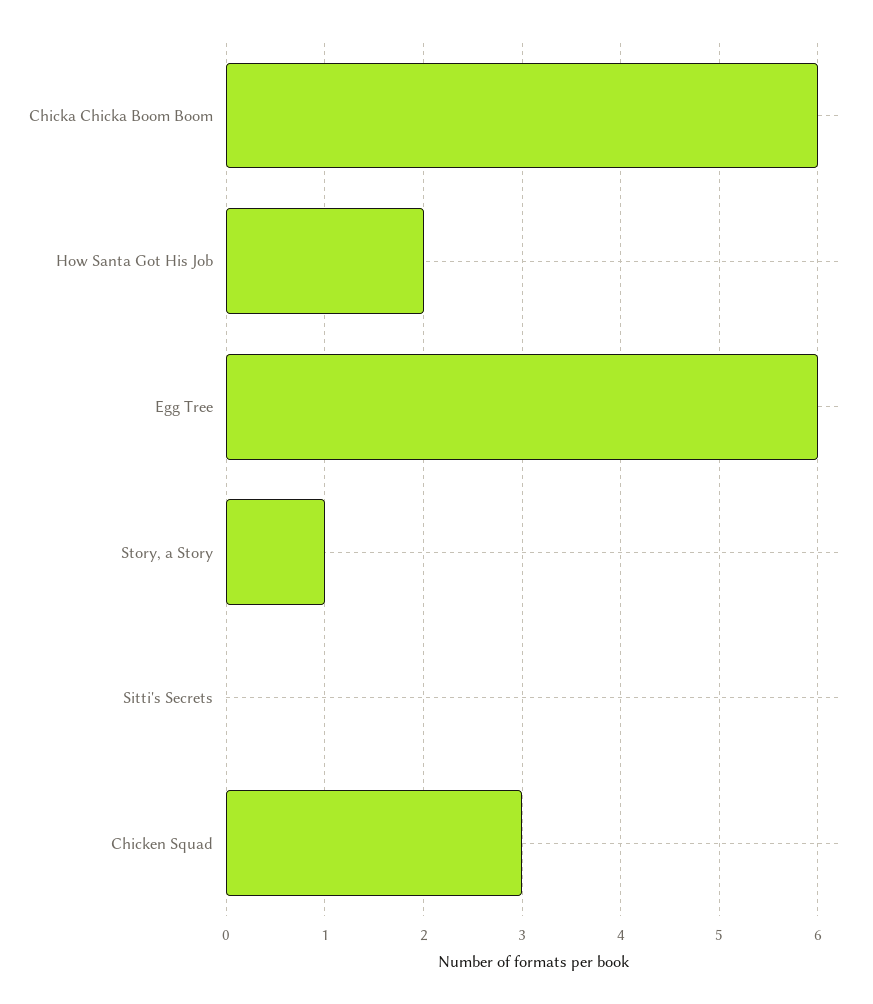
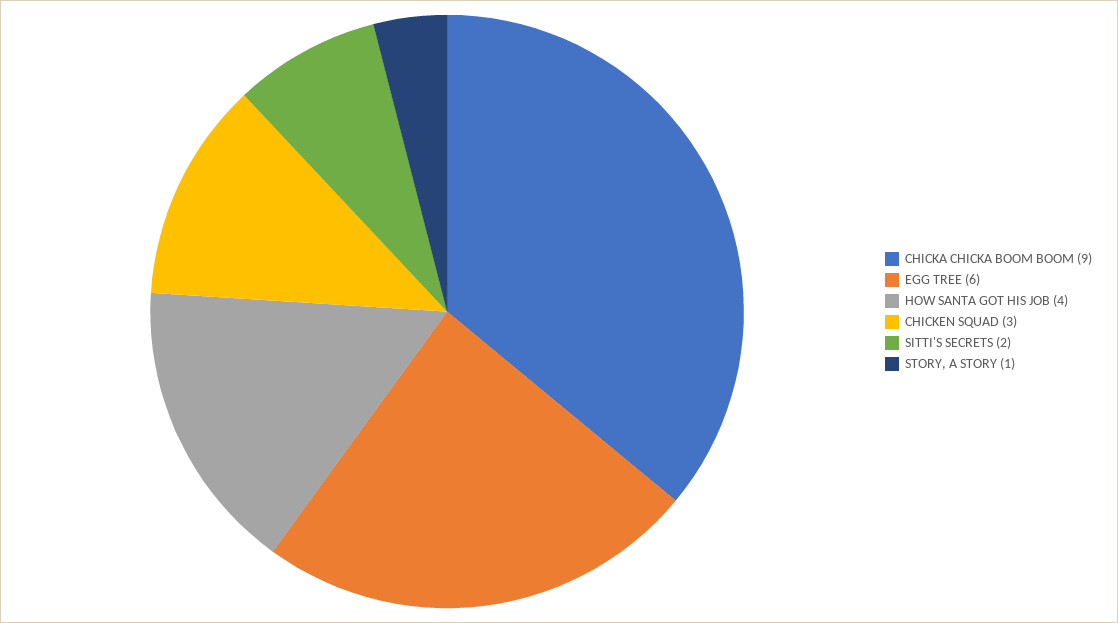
Chicka Chicka Boom Boom: 6 -> 9
How Santa Got His Job: 2 -> 4
Sitti's Secrets: 0 -> 2

